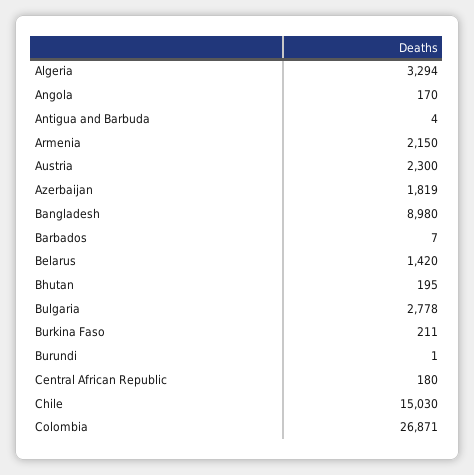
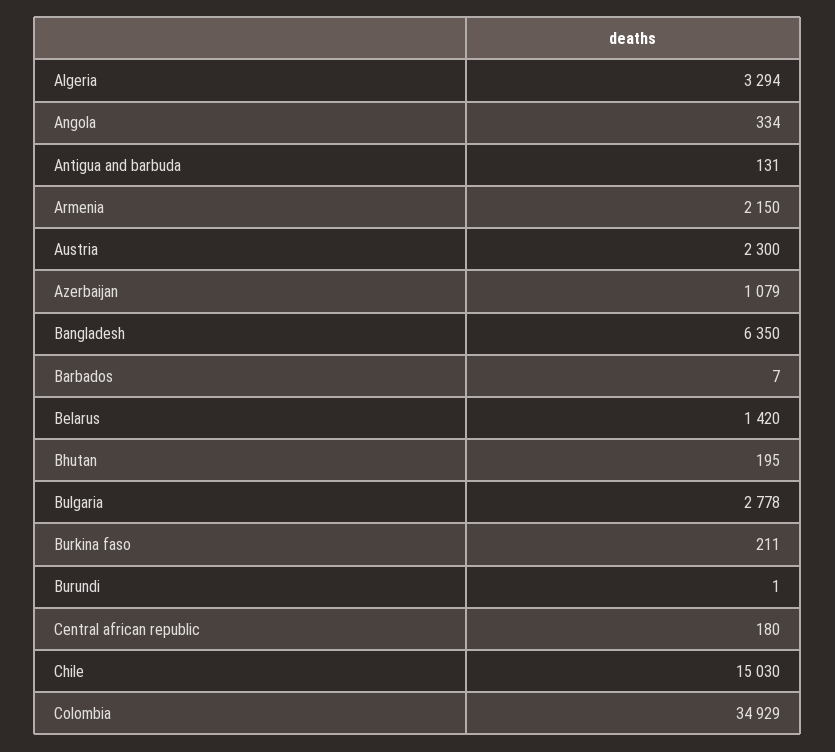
Angola: 170 -> 334
Antigua and Barbuda: 4 -> 131
Azerbaijan: 1819 -> 1079
Bangladesh: 8980 -> 6350
Colombia: 26871 -> 34929

